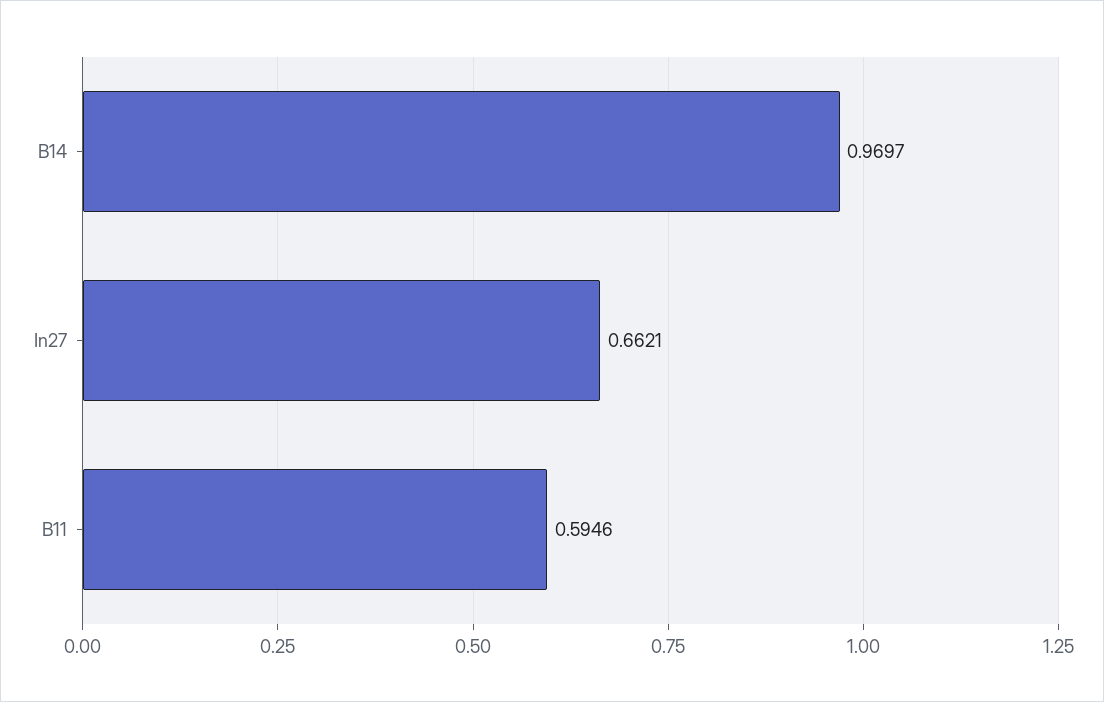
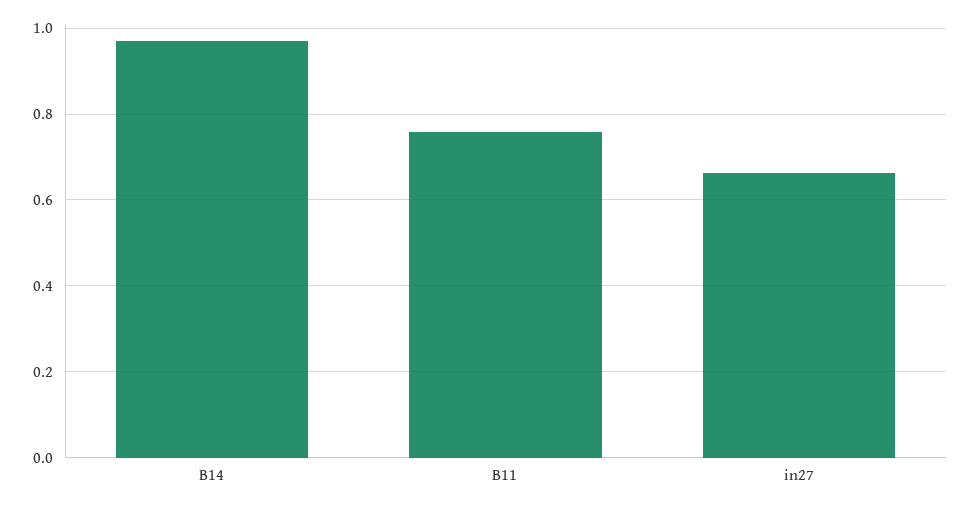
B11: 0.5946 -> 0.76

